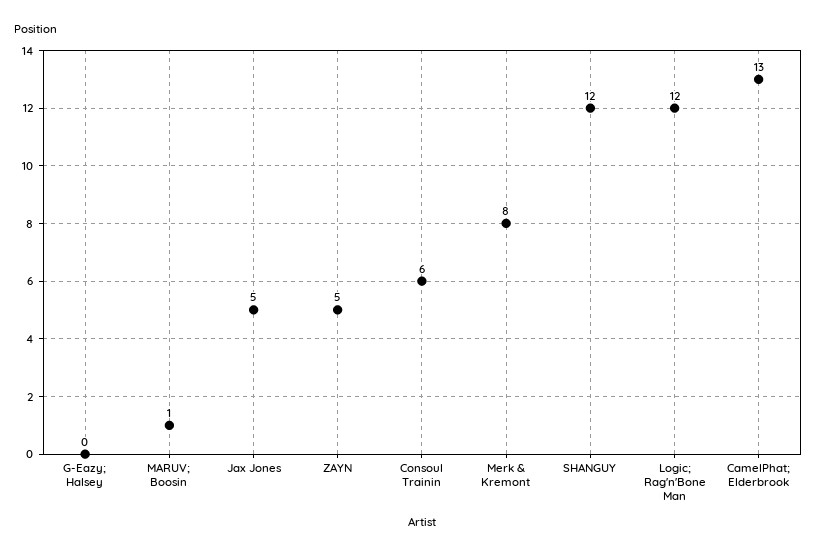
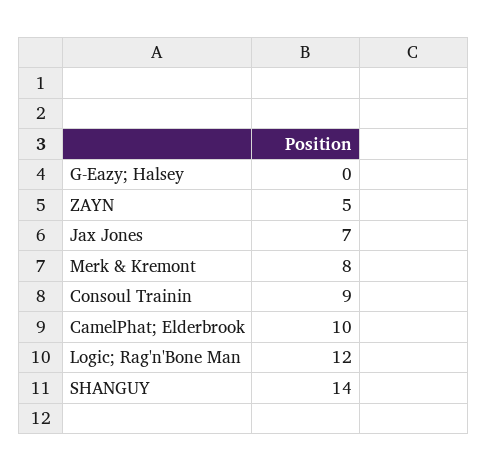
MARUV; Boosin: 1 -> none
Jax Jones: 5 -> 7
Consoul Trainin: 6 -> 9
SHANGUY: 12 -> 14
CamelPhat; Elderbrook: 13 -> 10

